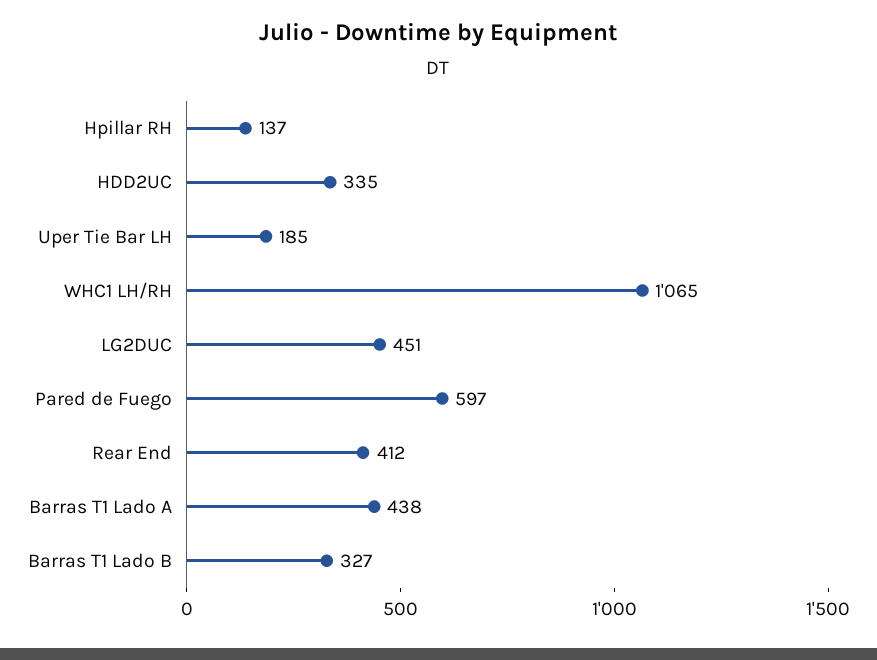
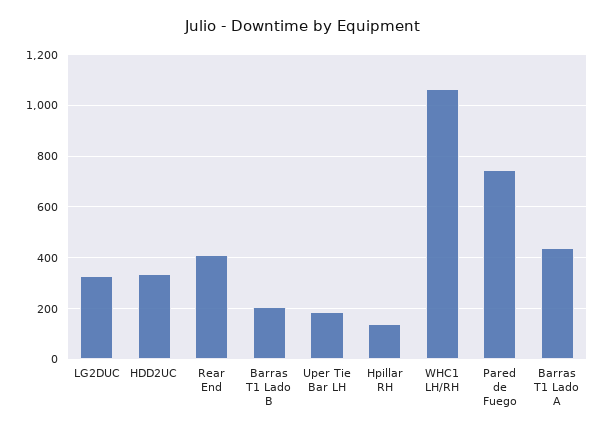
LG2DUC: 451 -> 325
Pared de Fuego: 597 -> 750
Barras T1 Lado B: 327 -> 200

